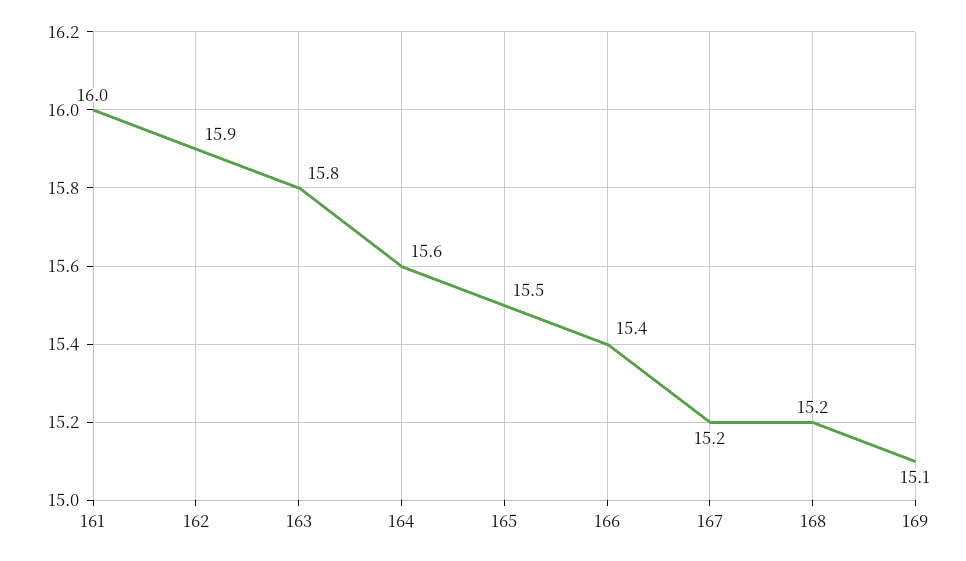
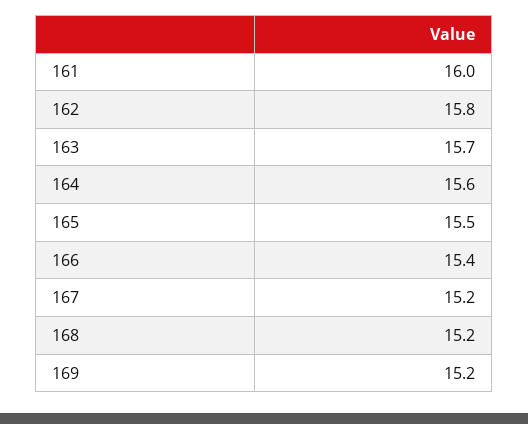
162: 15.9 -> 15.8
163: 15.8 -> 15.7
169: 15.1 -> 15.2

